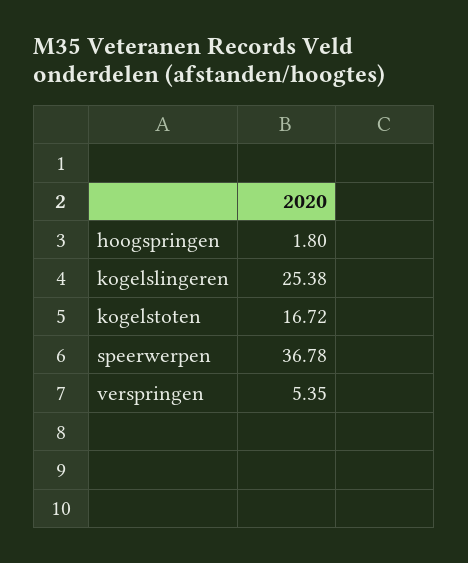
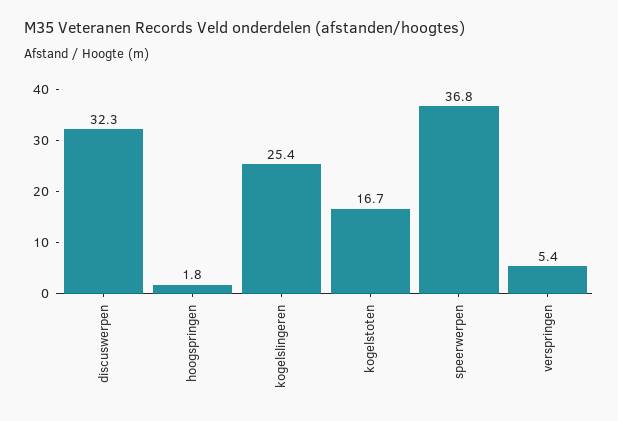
discuswerpen: none -> 32.3

